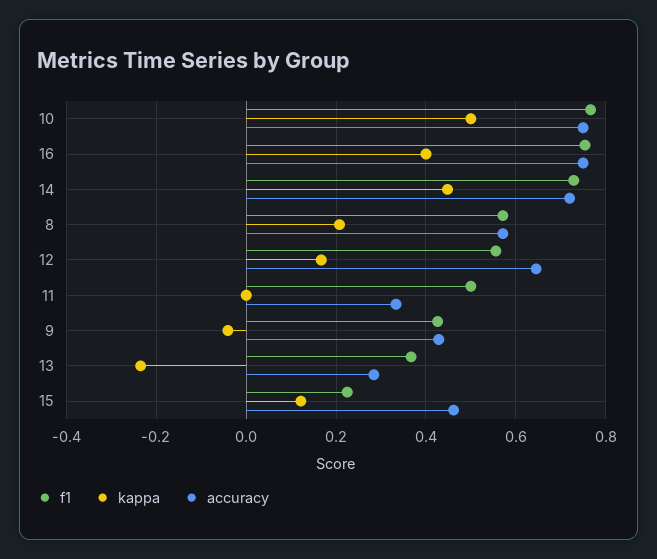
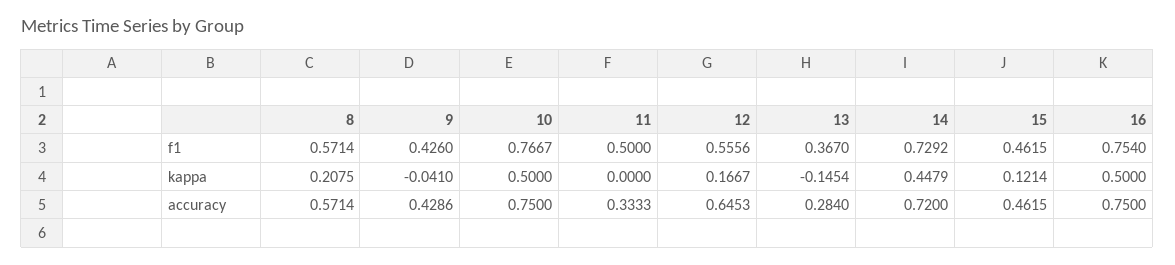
kappa, 16: 0.4 -> 0.5
kappa, 13: -0.24 -> -0.1454
f1, 15: 0.22 -> 0.4615

